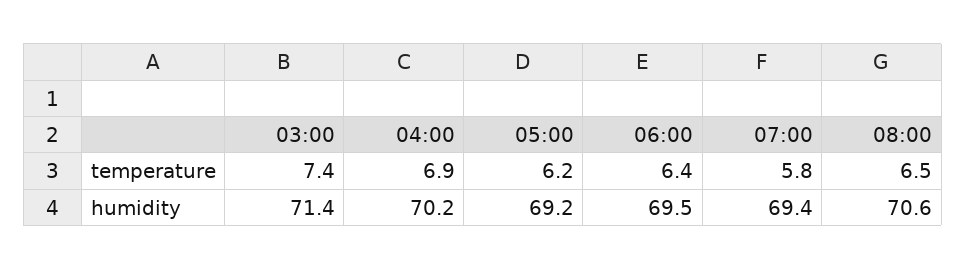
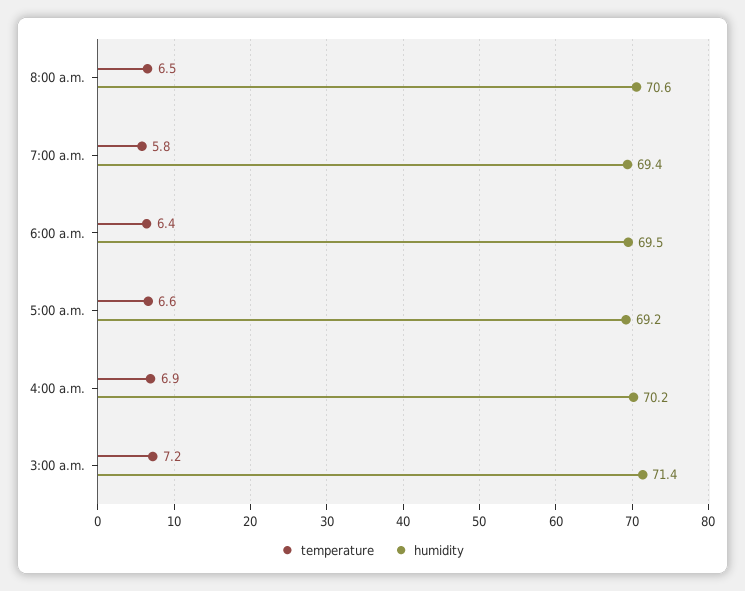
temperature, 03:00: 7.4 -> 7.2
temperature, 05:00: 6.2 -> 6.6

